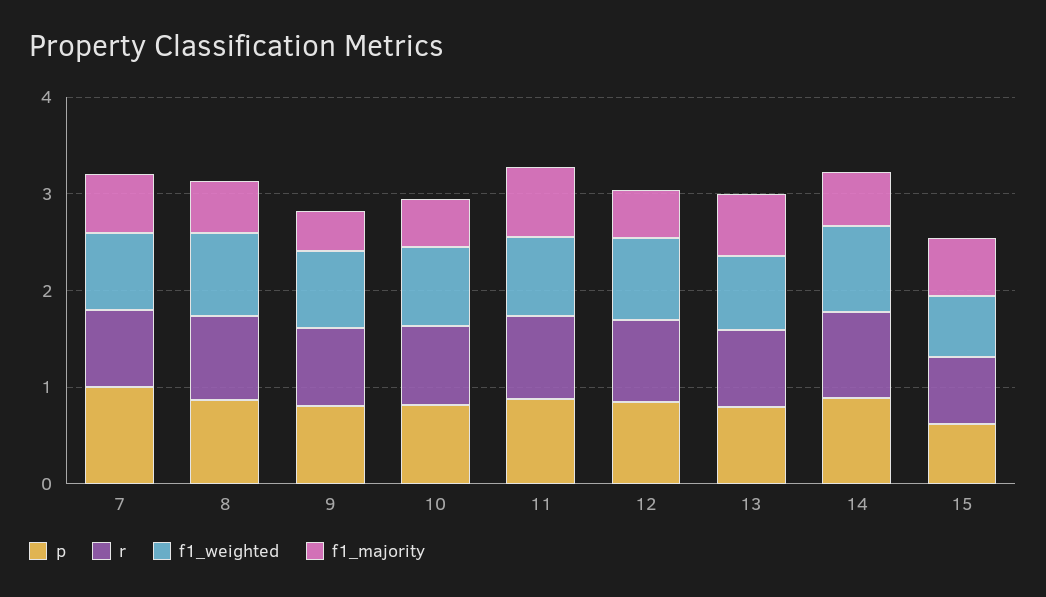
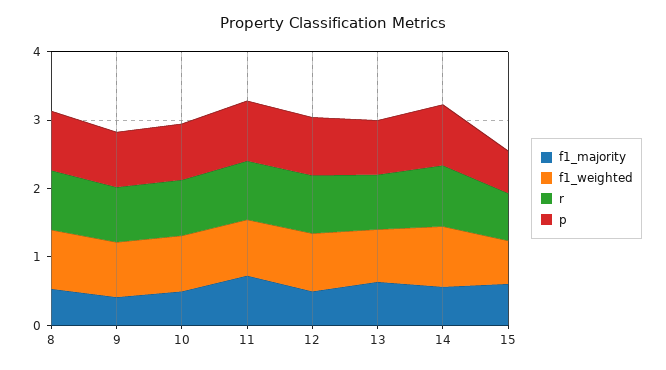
p, 7: 1 -> none
r, 7: 0.8 -> none
f1_weighted, 7: 0.8 -> none
f1_majority, 7: 0.6 -> none

